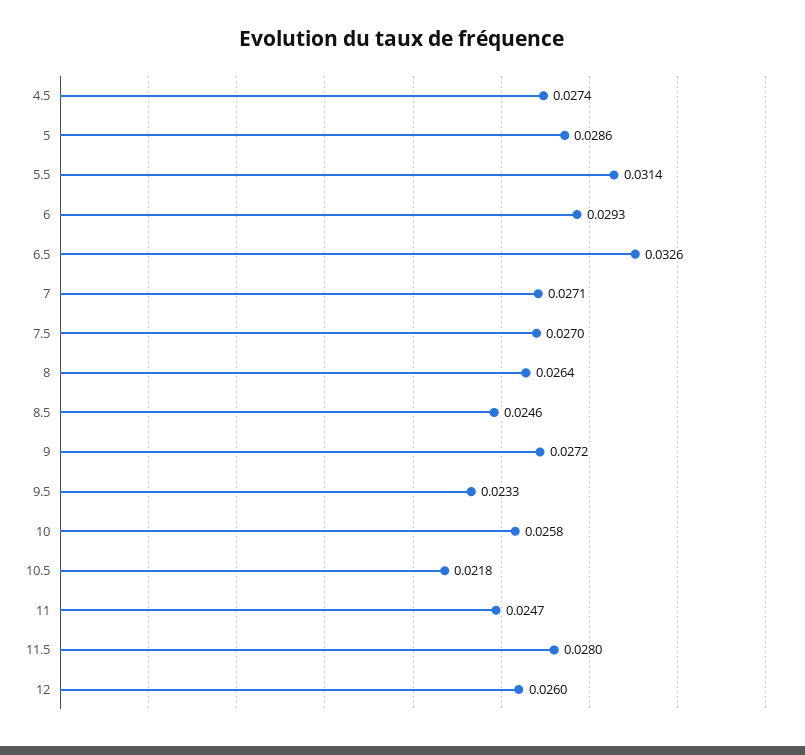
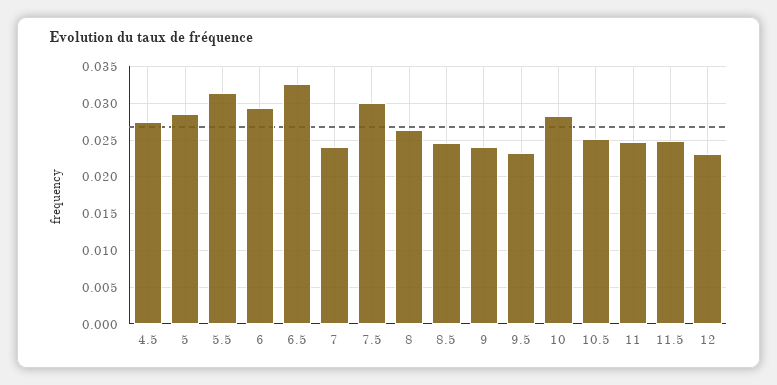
7: 0.0271 -> 0.024
7.5: 0.027 -> 0.03
9: 0.0272 -> 0.024
10: 0.0258 -> 0.028
10.5: 0.0218 -> 0.025
11.5: 0.028 -> 0.025
12: 0.026 -> 0.023

